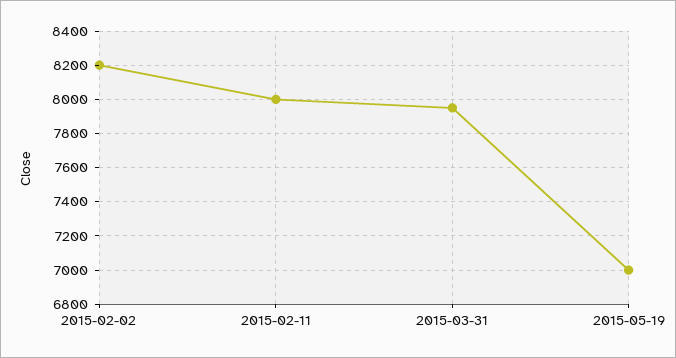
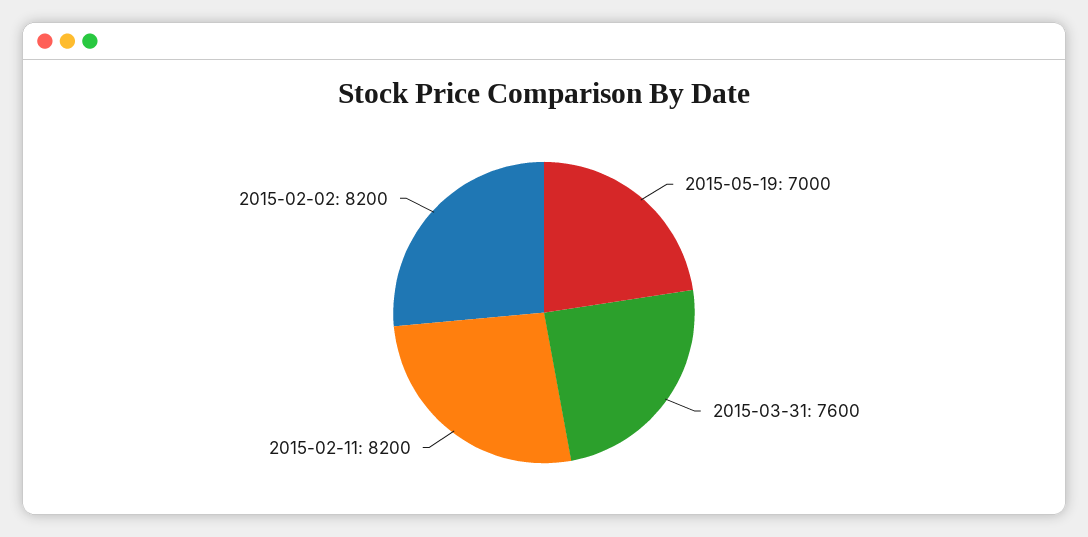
2015-02-11: 8000 -> 8200
2015-03-31: 7950 -> 7600

